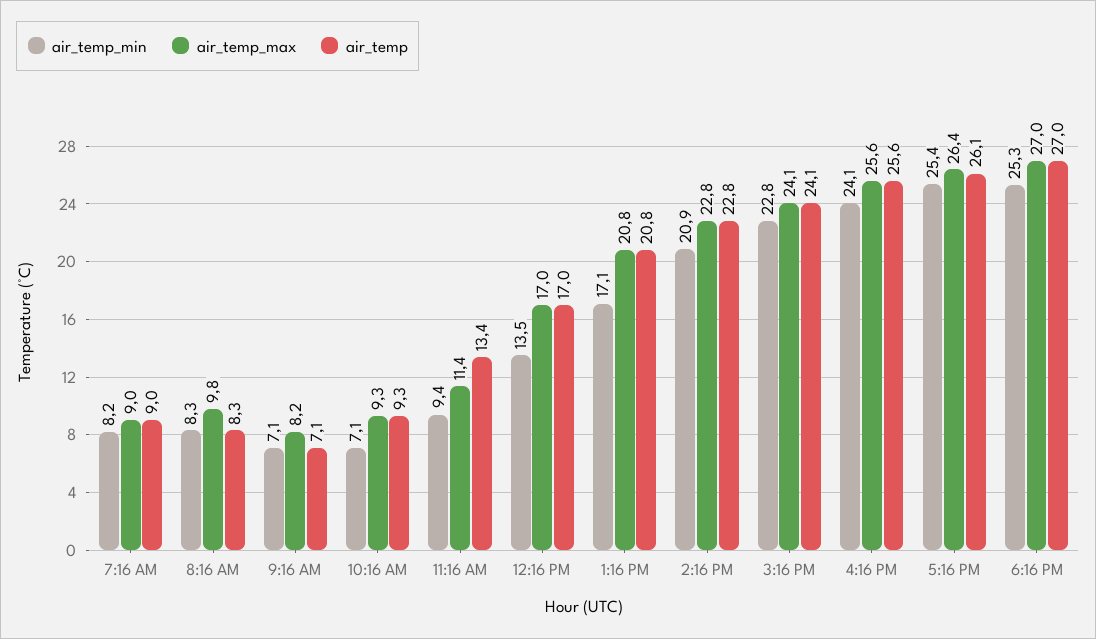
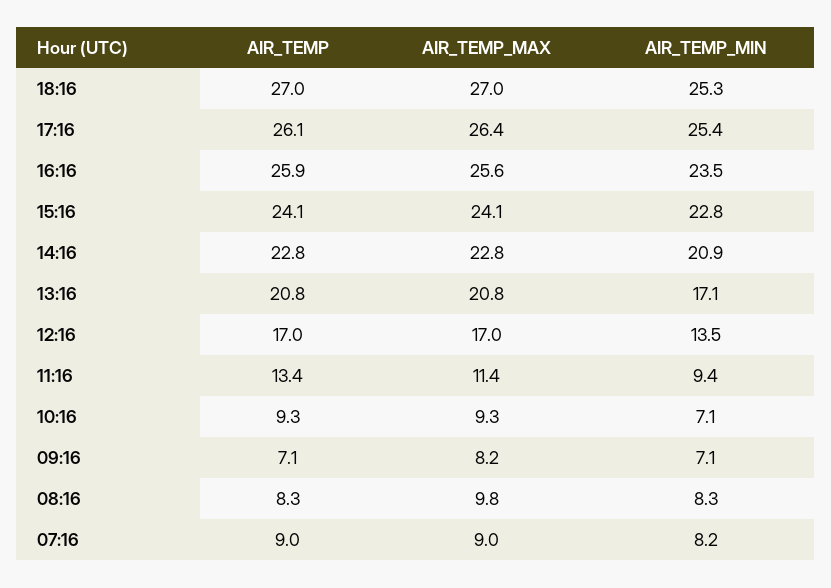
air_temp_min, 4:16 PM: 24.1 -> 23.5
air_temp, 4:16 PM: 25.6 -> 25.9

